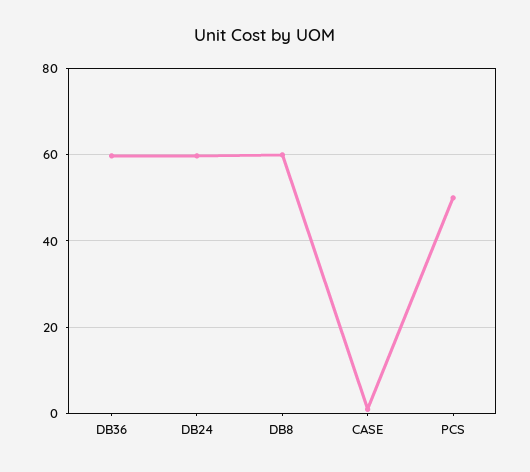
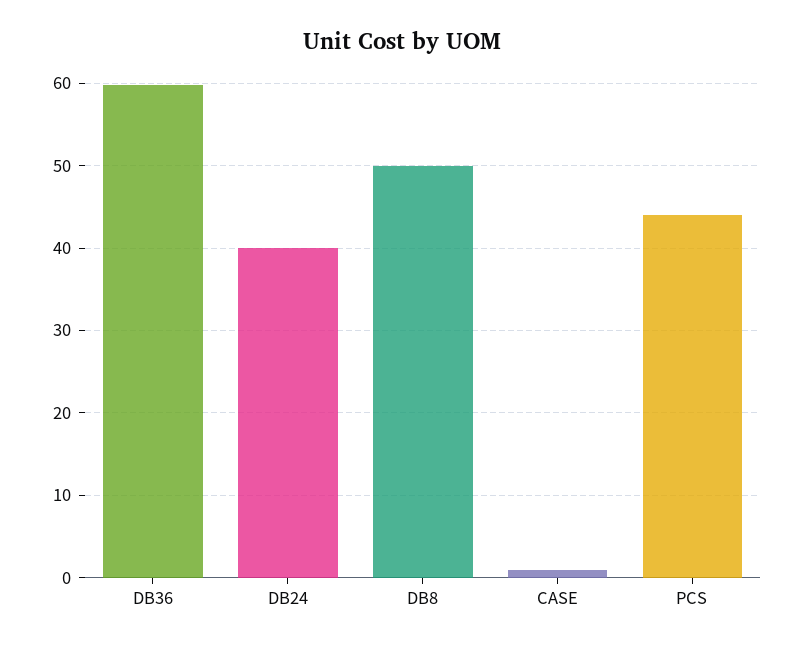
DB24: 60 -> 40
DB8: 60 -> 50
PCS: 50 -> 44

